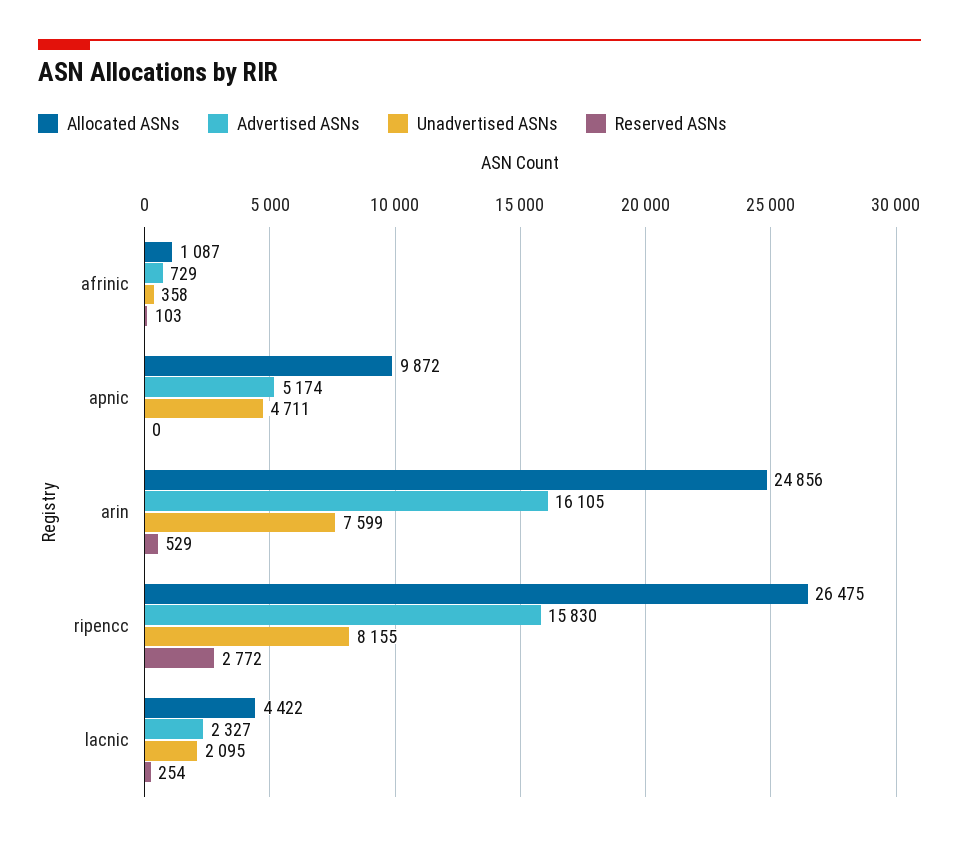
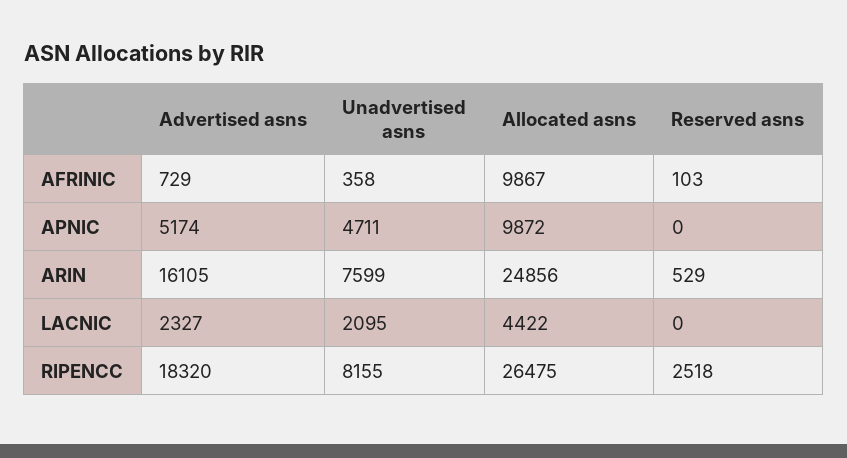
Allocated ASNs, afrinic: 1087 -> 9867
Advertised ASNs, ripencc: 15830 -> 18320
Reserved ASNs, ripencc: 2772 -> 2518
Reserved ASNs, lacnic: 254 -> 0

